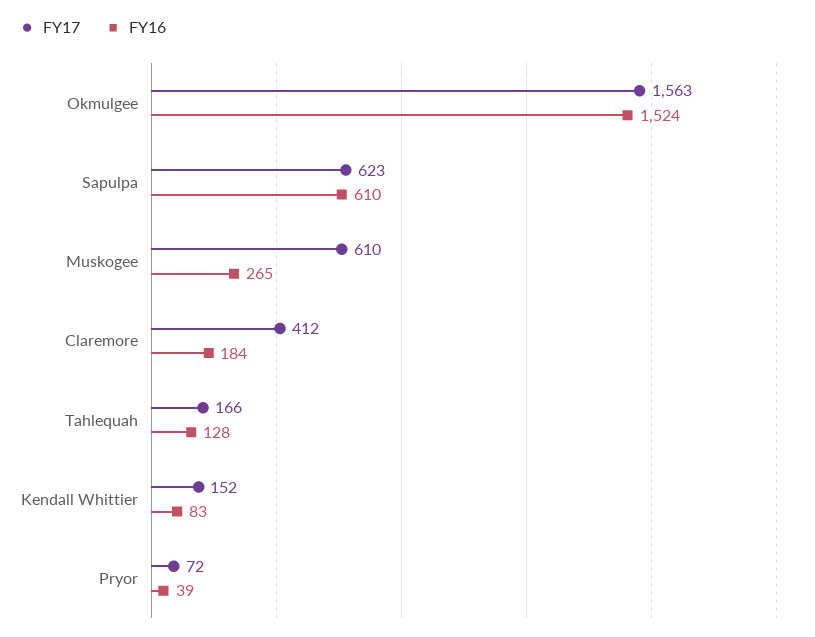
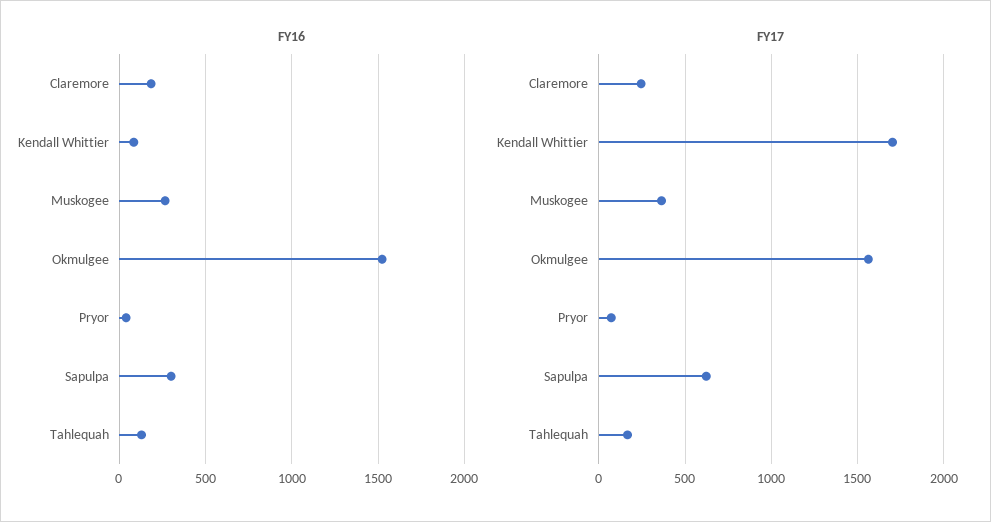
FY16, Sapulpa: 610 -> 300
FY17, Muskogee: 610 -> 350
FY17, Claremore: 412 -> 250
FY17, Kendall Whittier: 152 -> 1700

